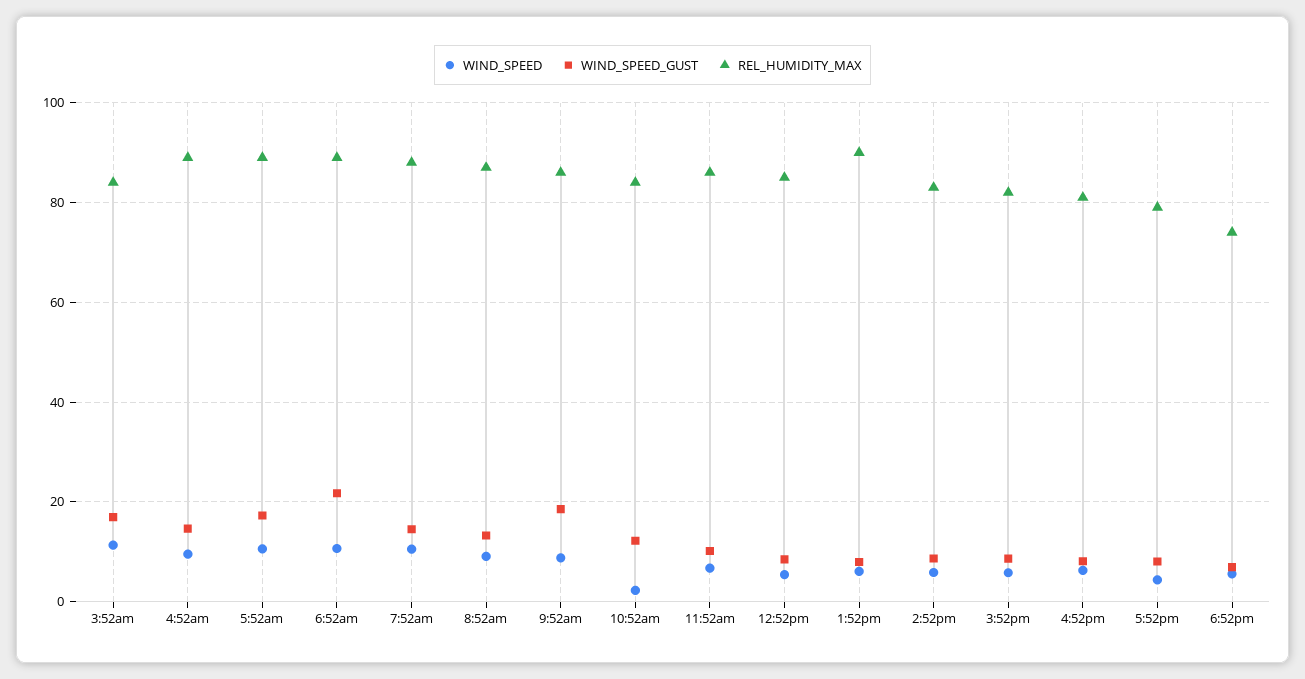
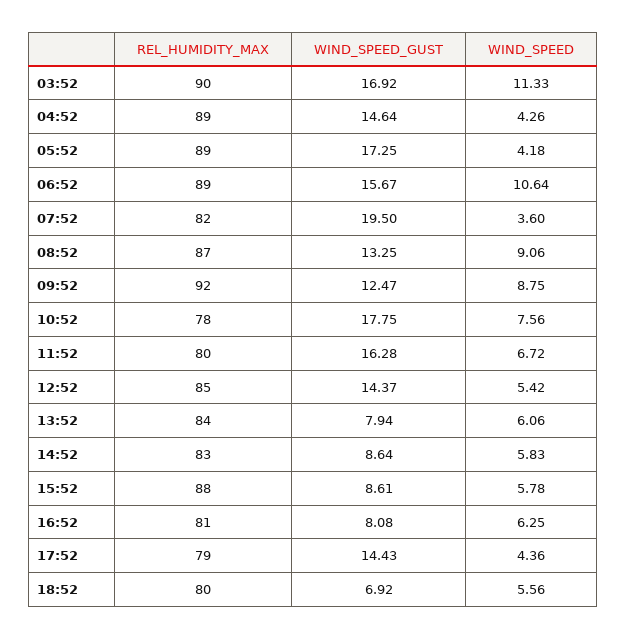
REL_HUMIDITY_MAX, 3:52am: 84 -> 90
WIND_SPEED, 4:52am: 10 -> 4.26
WIND_SPEED, 5:52am: 10 -> 4.18
WIND_SPEED_GUST, 6:52am: 22 -> 15.67
WIND_SPEED, 7:52am: 10 -> 3.6
WIND_SPEED_GUST, 7:52am: 14 -> 19.5
REL_HUMIDITY_MAX, 7:52am: 88 -> 82
WIND_SPEED_GUST, 9:52am: 18 -> 12.47
REL_HUMIDITY_MAX, 9:52am: 86 -> 92
WIND_SPEED, 10:52am: 2 -> 7.56
WIND_SPEED_GUST, 10:52am: 12 -> 17.75
REL_HUMIDITY_MAX, 10:52am: 84 -> 78
WIND_SPEED_GUST, 11:52am: 10 -> 16.28
REL_HUMIDITY_MAX, 11:52am: 86 -> 80
WIND_SPEED_GUST, 12:52pm: 8 -> 14.37
REL_HUMIDITY_MAX, 1:52pm: 90 -> 84
REL_HUMIDITY_MAX, 3:52pm: 82 -> 88
WIND_SPEED_GUST, 5:52pm: 8 -> 14.43
REL_HUMIDITY_MAX, 6:52pm: 74 -> 80

